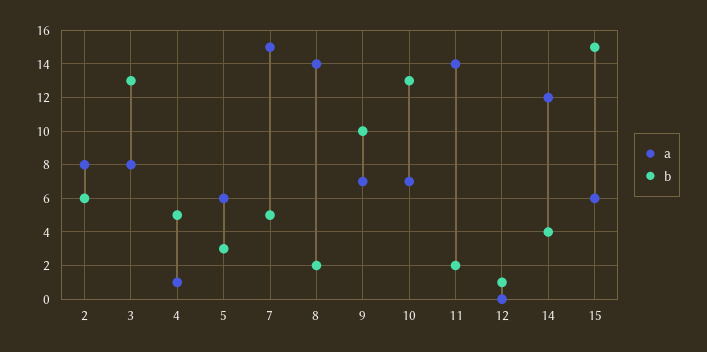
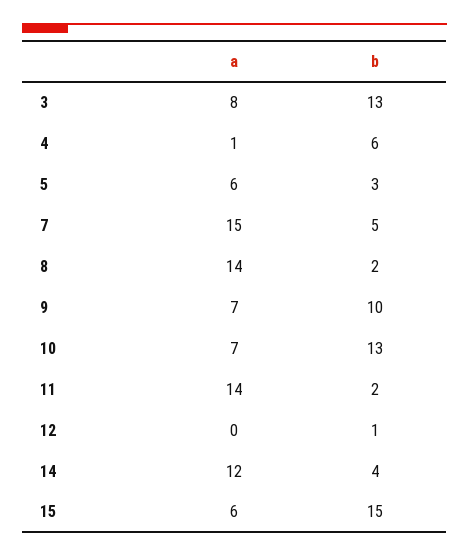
a, 2: 8 -> none
b, 2: 6 -> none
b, 4: 5 -> 6

